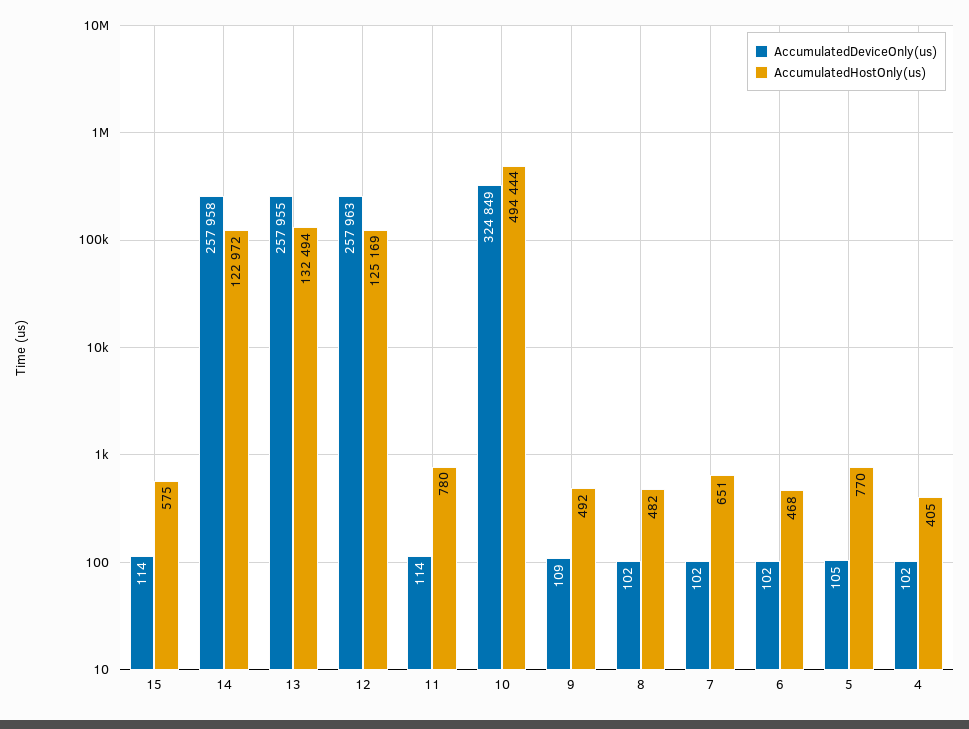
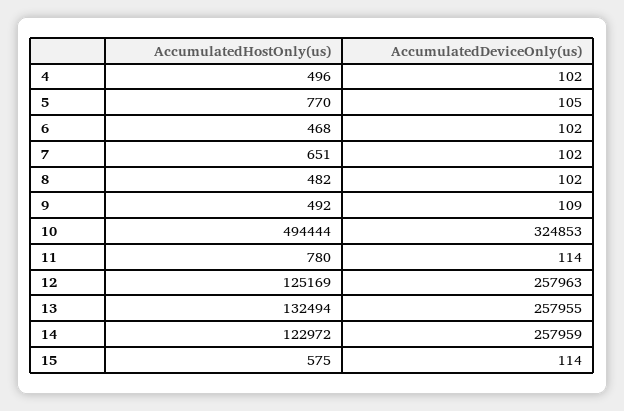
AccumulatedDeviceOnly(us), 14: 257958 -> 257959
AccumulatedDeviceOnly(us), 10: 324849 -> 324853
AccumulatedHostOnly(us), 4: 405 -> 496

